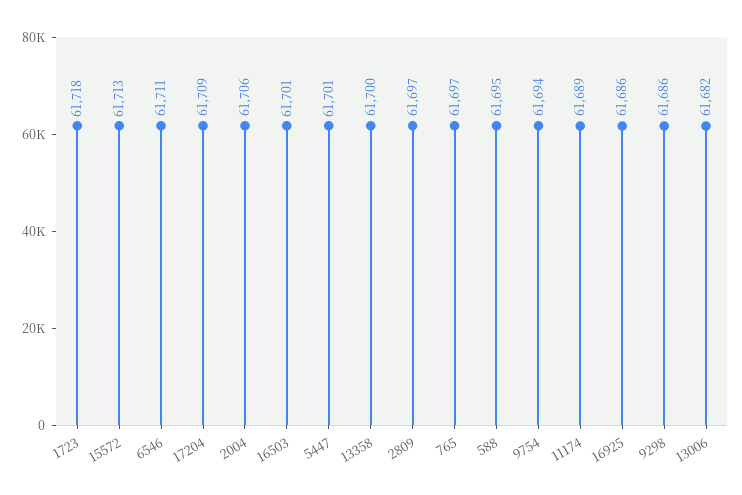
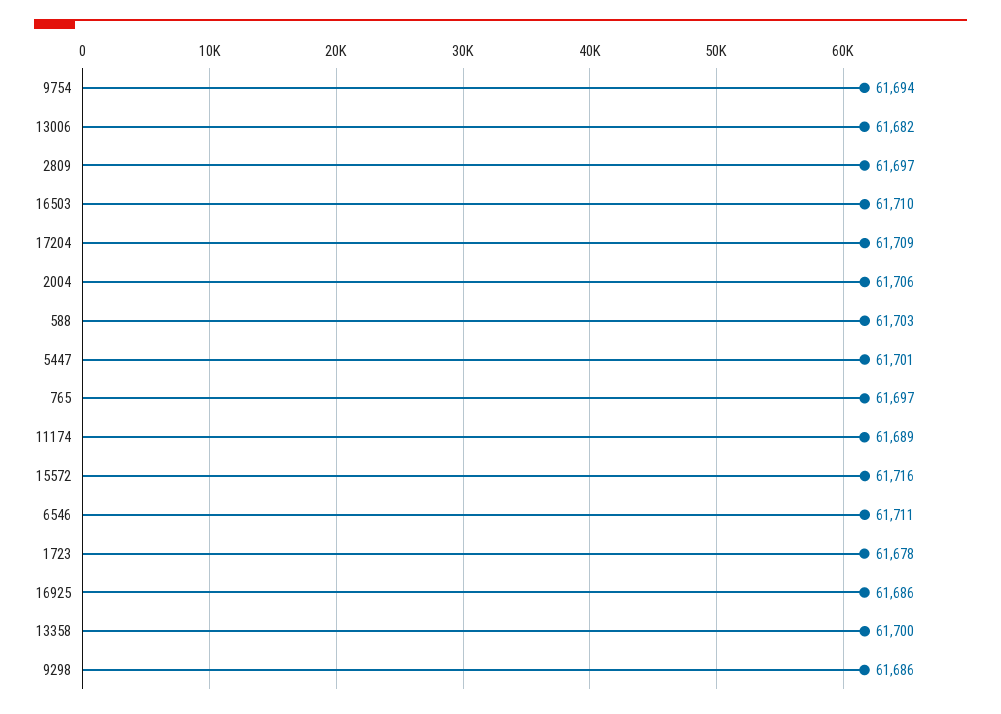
1723: 61718 -> 61678
15572: 61713 -> 61716
16503: 61701 -> 61710
588: 61695 -> 61703

